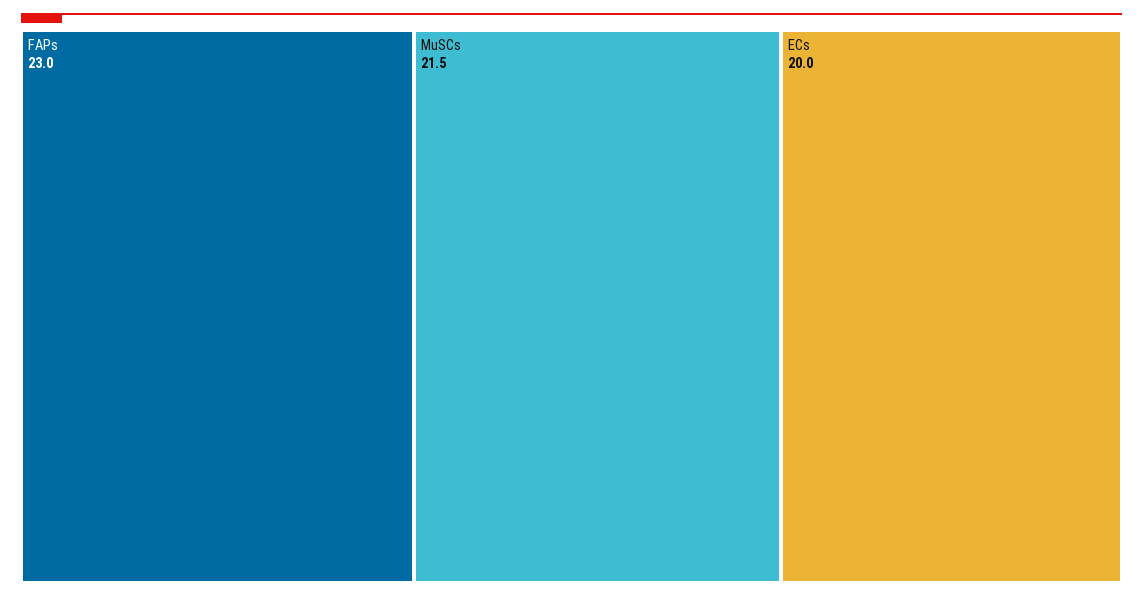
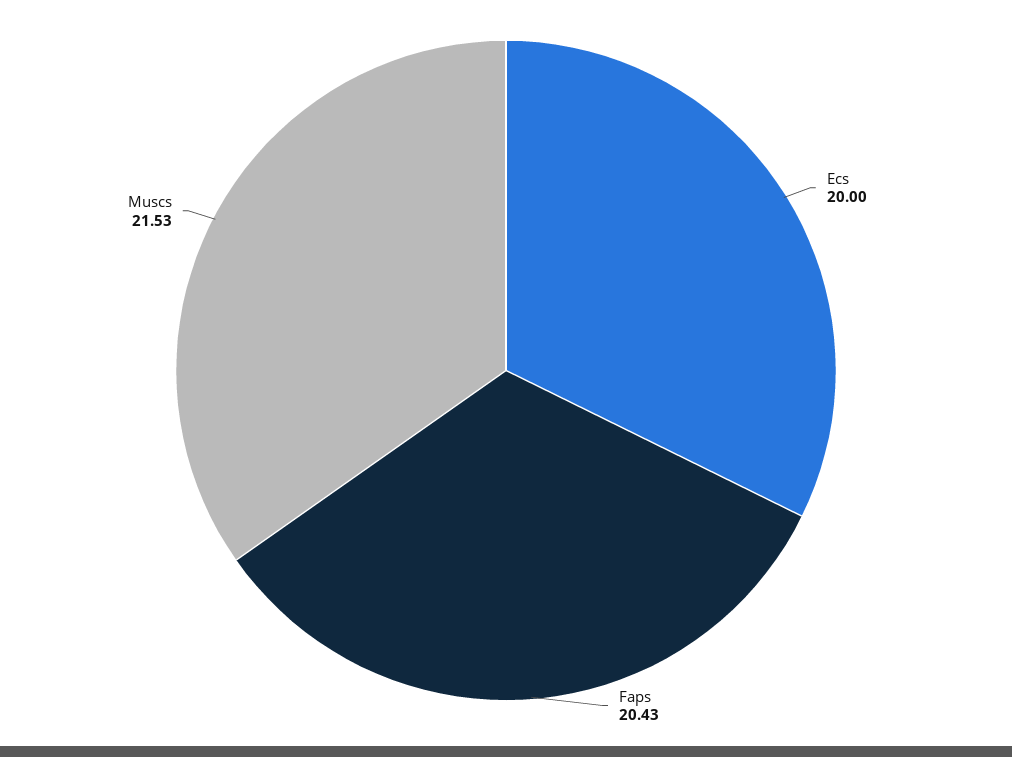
FAPs: 23 -> 20.43

